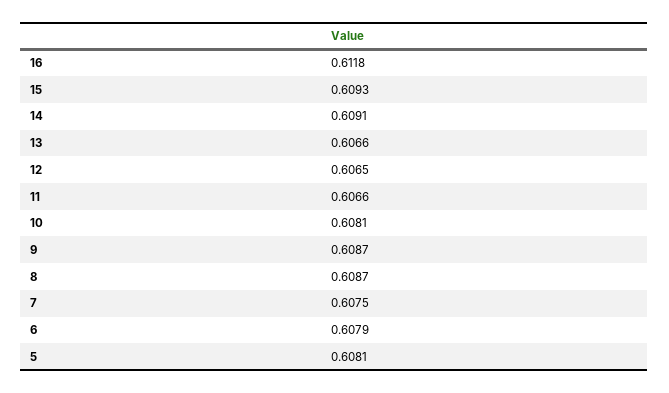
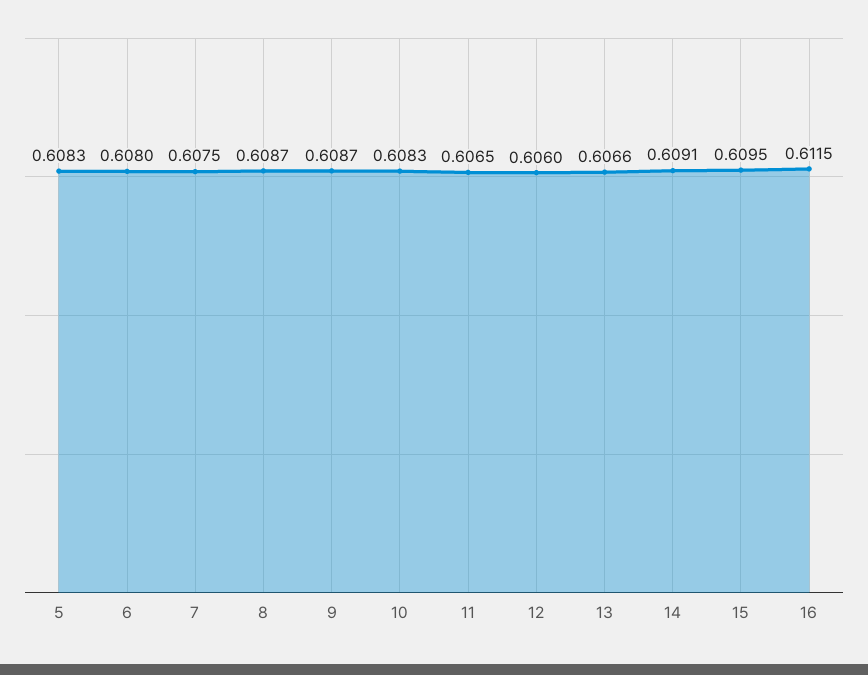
16: 0.6118 -> 0.6115
15: 0.6093 -> 0.6095
12: 0.6065 -> 0.606
11: 0.6066 -> 0.6065
10: 0.6081 -> 0.6083
6: 0.6079 -> 0.608
5: 0.6081 -> 0.6083

